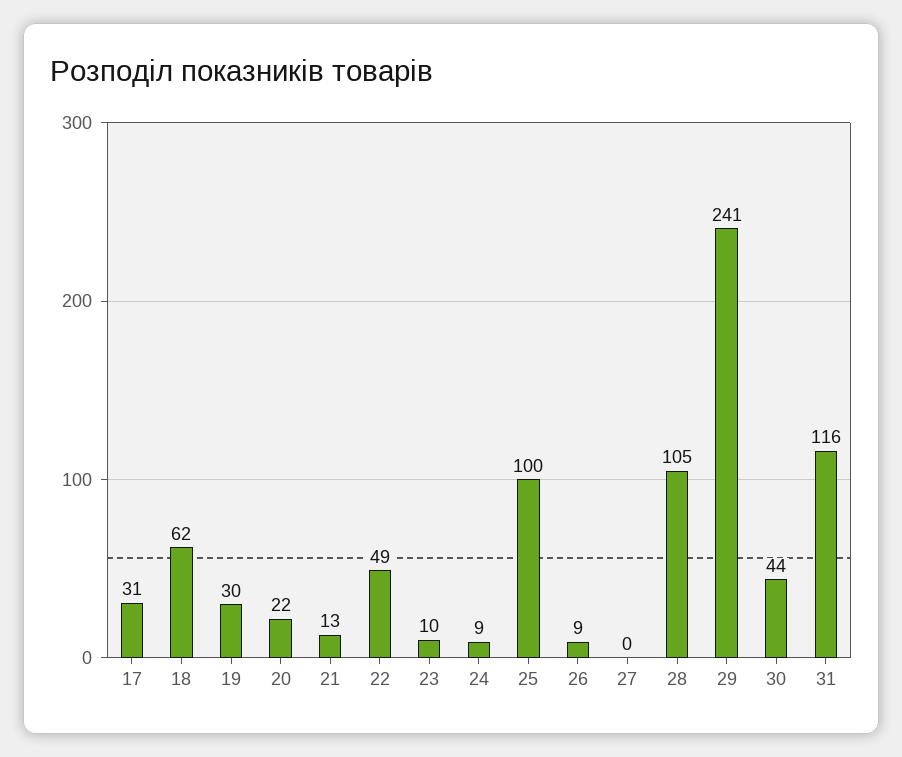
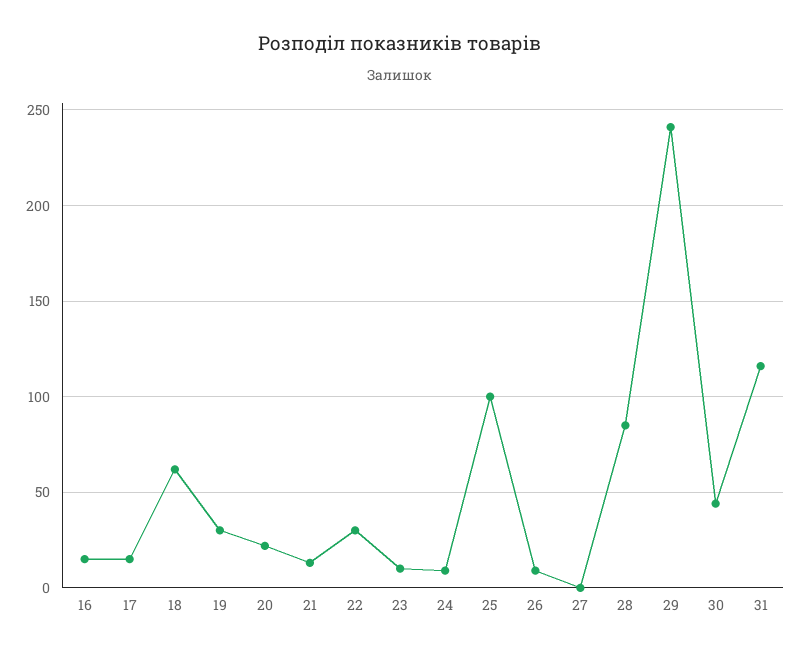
17: 31 -> 15
22: 49 -> 30
28: 105 -> 85
16: none -> 15

